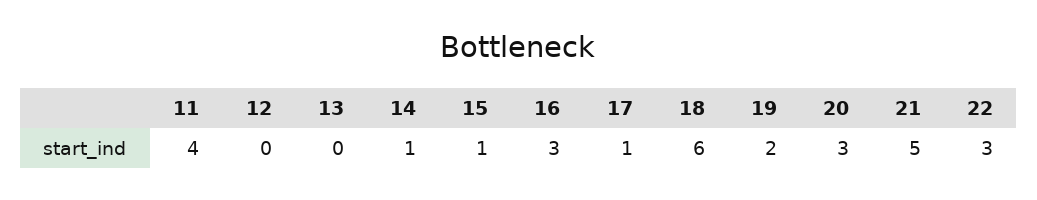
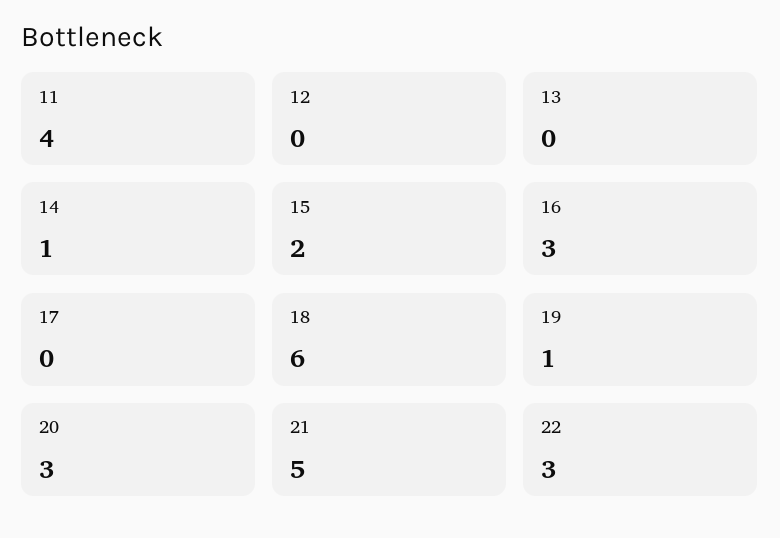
15: 1 -> 2
17: 1 -> 0
19: 2 -> 1

